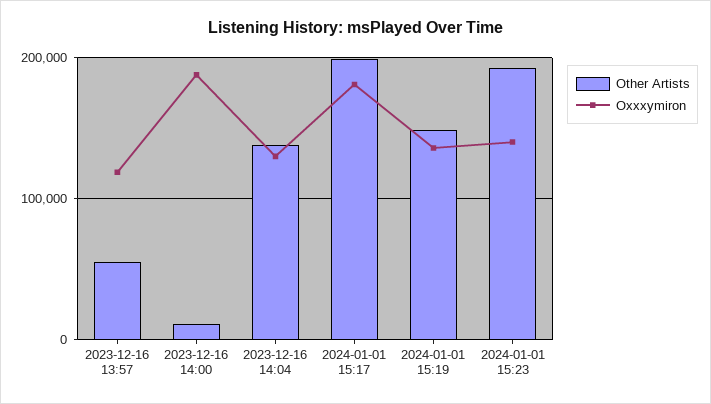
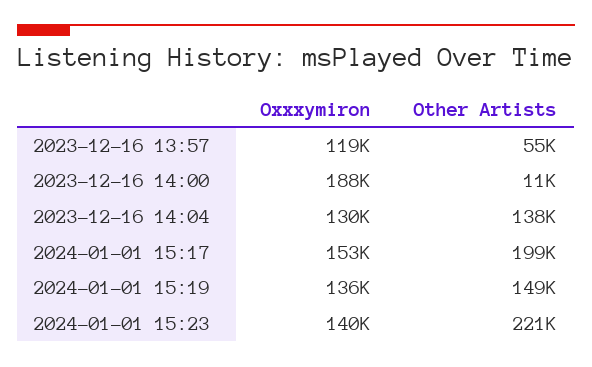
Oxxxymiron, 2024-01-01 15:17: 180000 -> 153000
Other Artists, 2024-01-01 15:23: 190000 -> 221000

